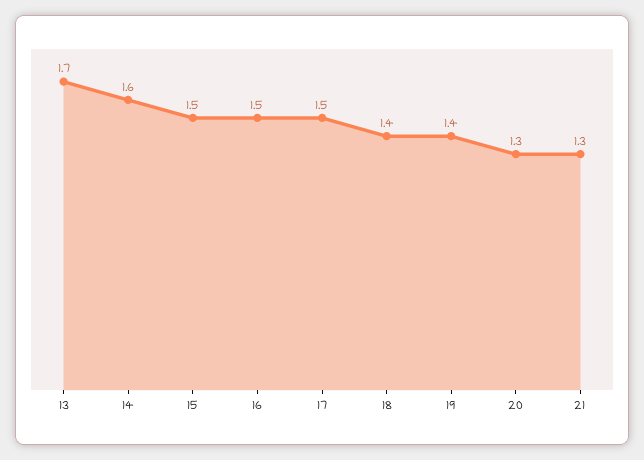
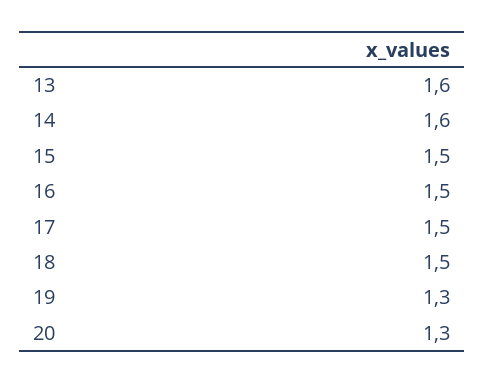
13: 1.7 -> 1.6
18: 1.4 -> 1.5
19: 1.4 -> 1.3
21: 1.3 -> none

